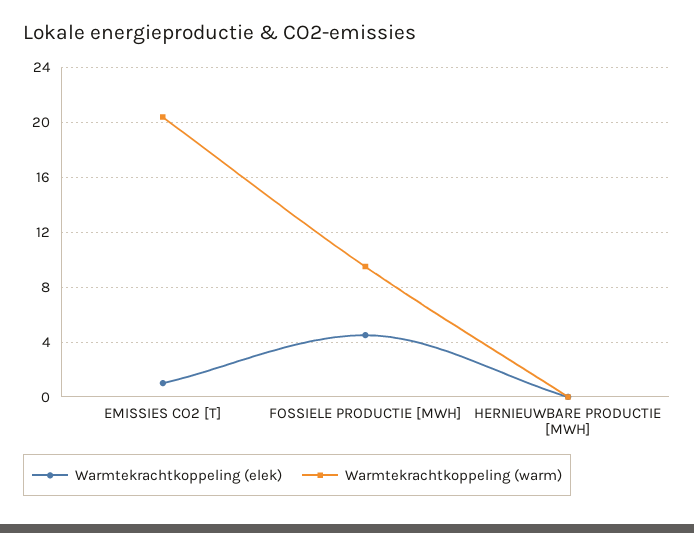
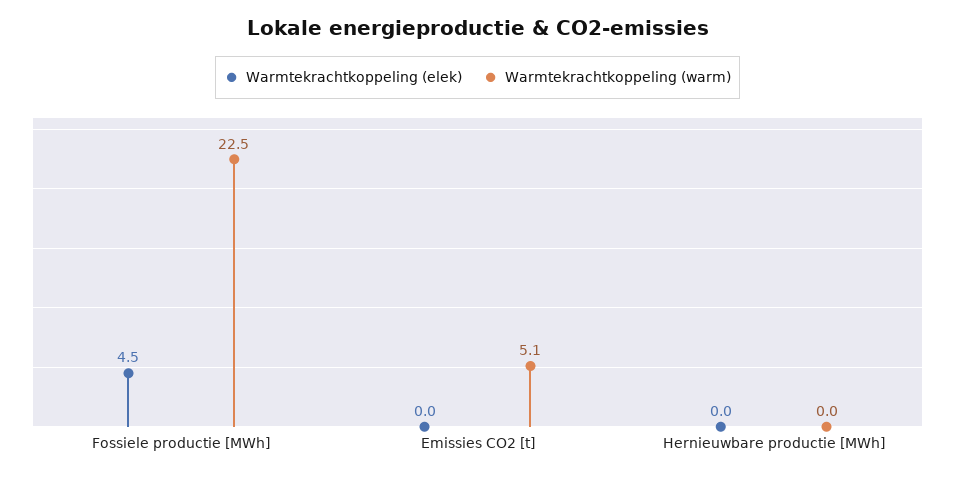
Warmtekrachtkoppeling (elek), EMISSIES CO2 [T]: 1 -> 0
Warmtekrachtkoppeling (warm), EMISSIES CO2 [T]: 20.5 -> 5.1
Warmtekrachtkoppeling (warm), FOSSIELE PRODUCTIE [MWH]: 9.5 -> 22.5

